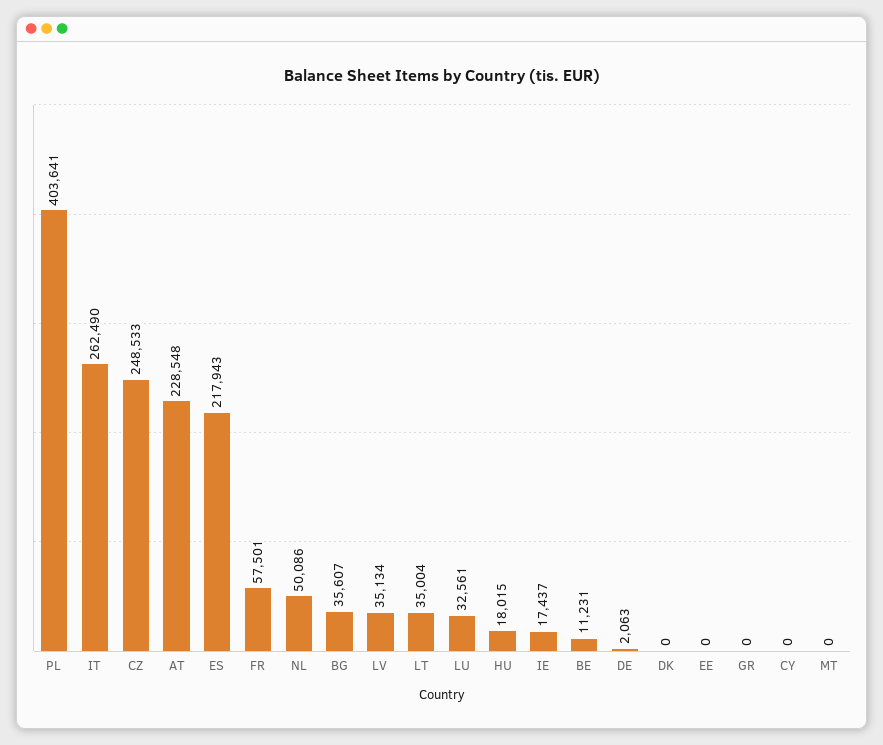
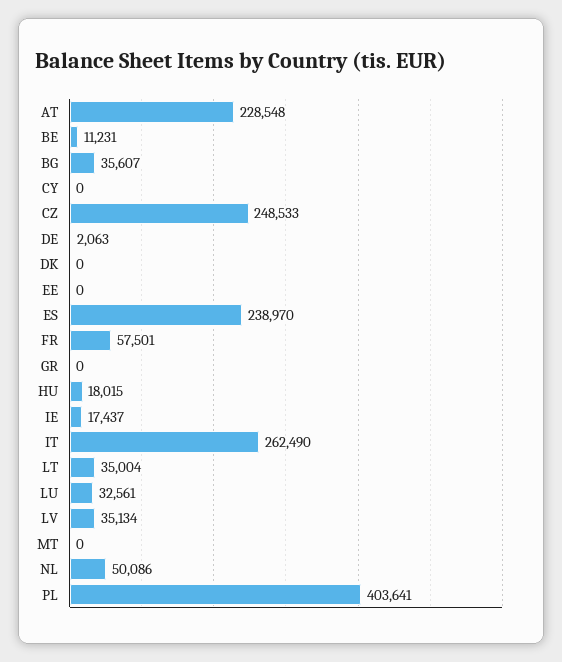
ES: 217943 -> 238970

